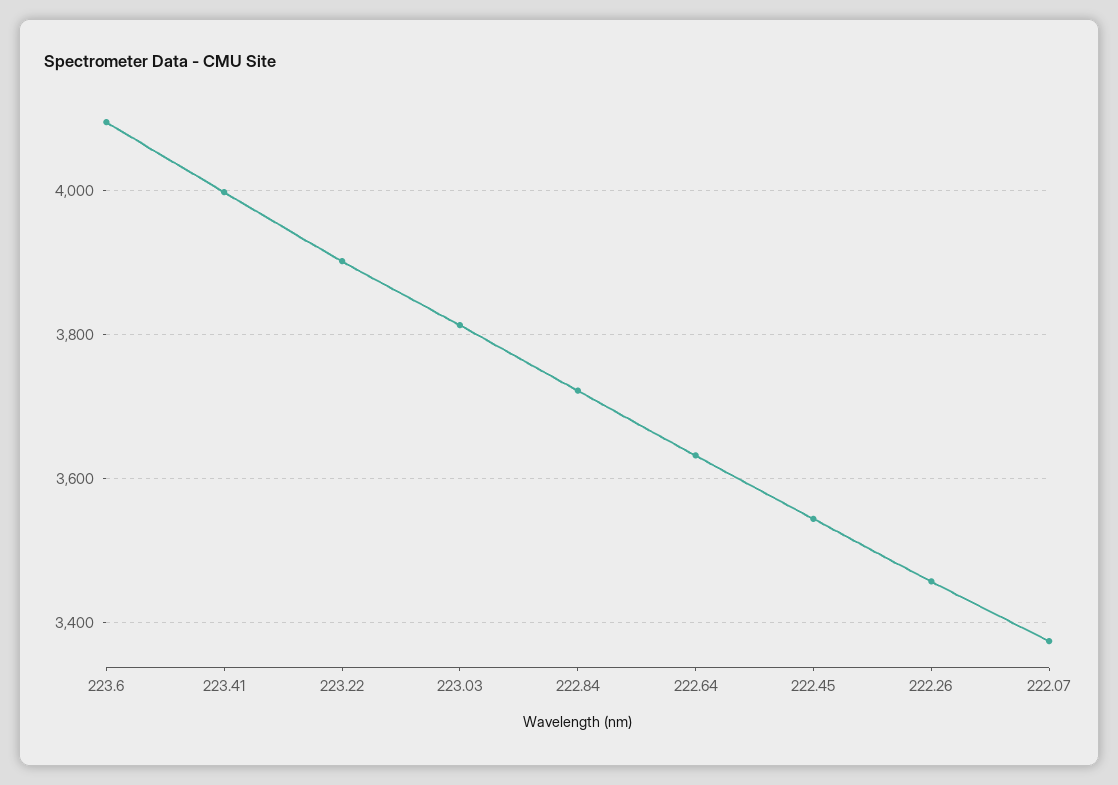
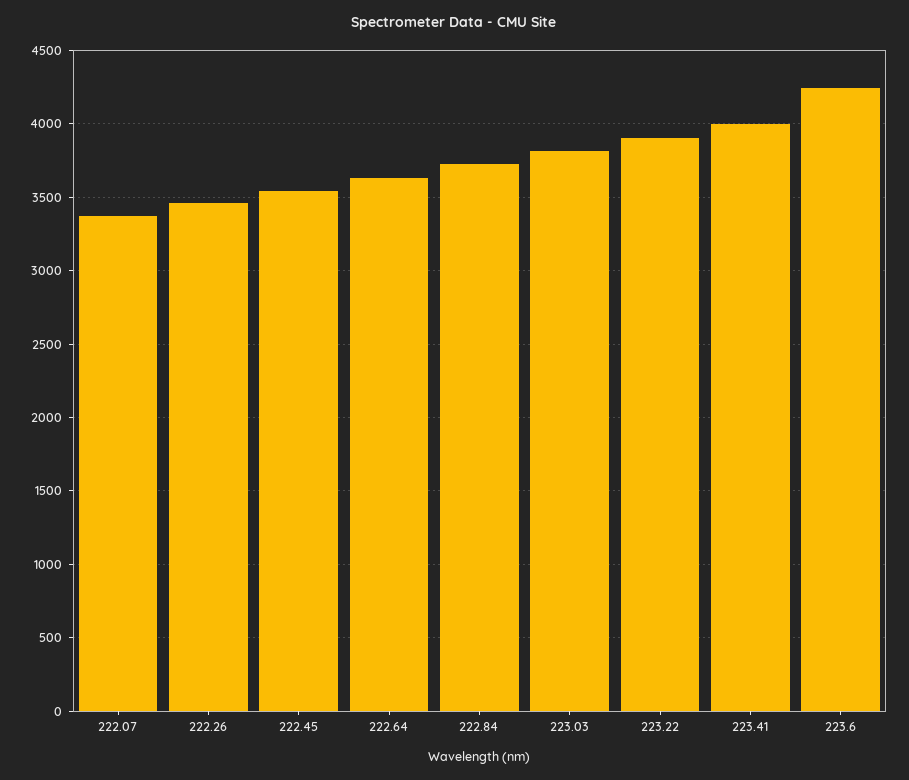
223.6: 4100 -> 4250

